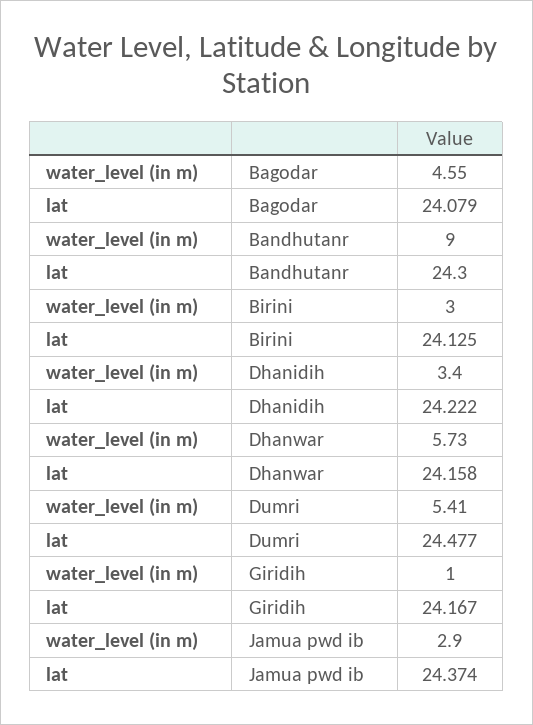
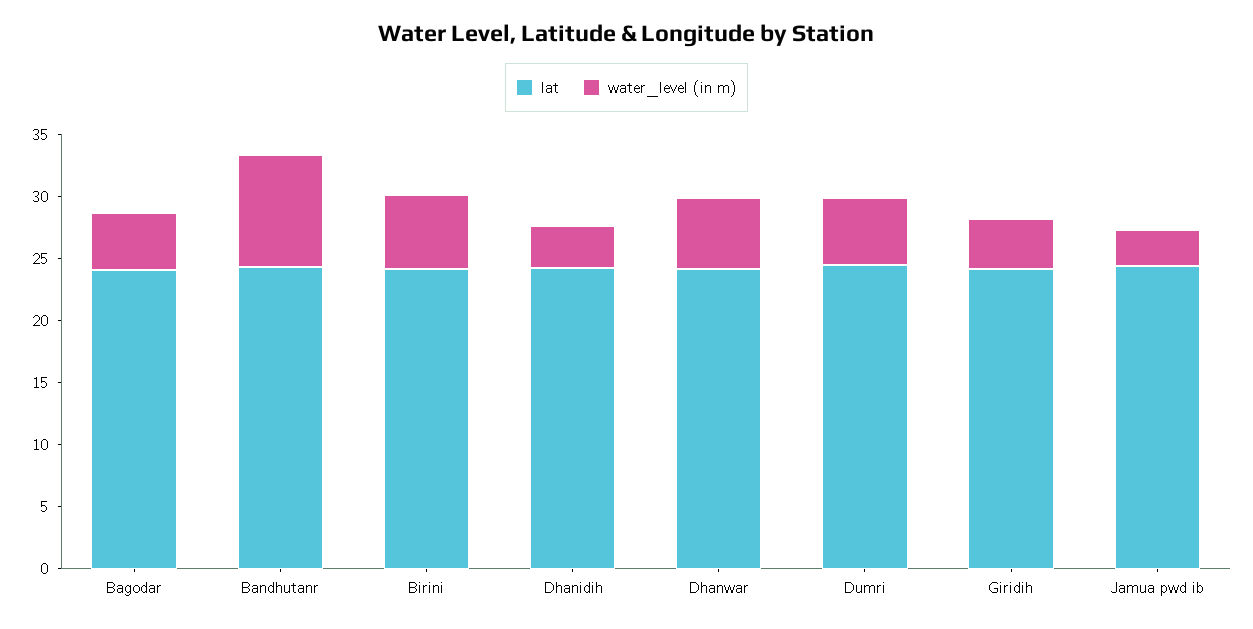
water_level (in m), Birini: 3 -> 6
water_level (in m), Giridih: 1 -> 4

